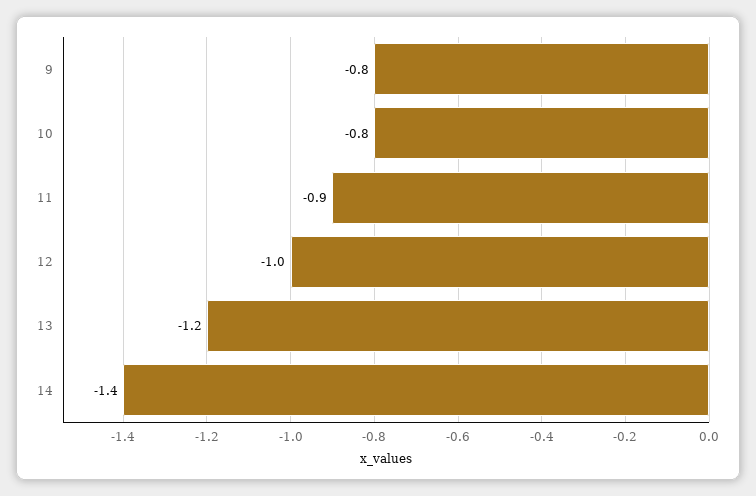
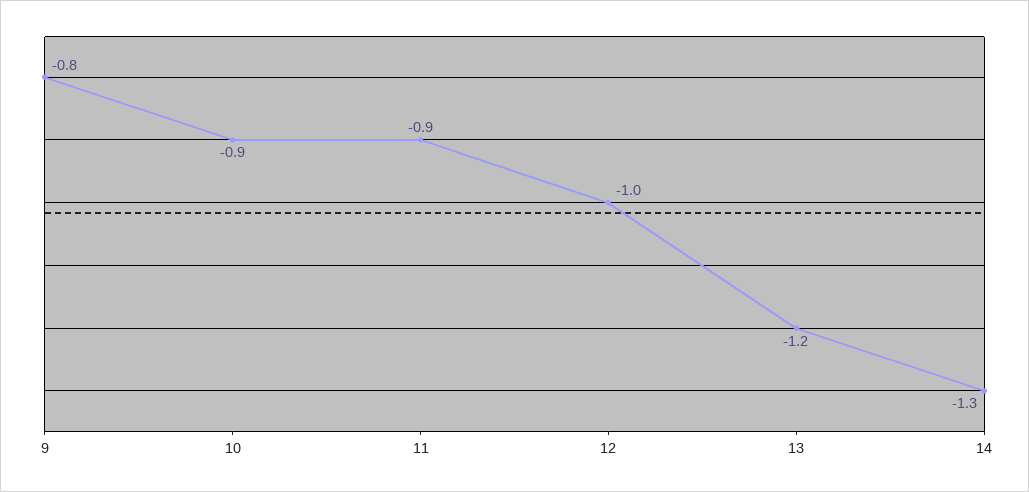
10: -0.8 -> -0.9
14: -1.4 -> -1.3

